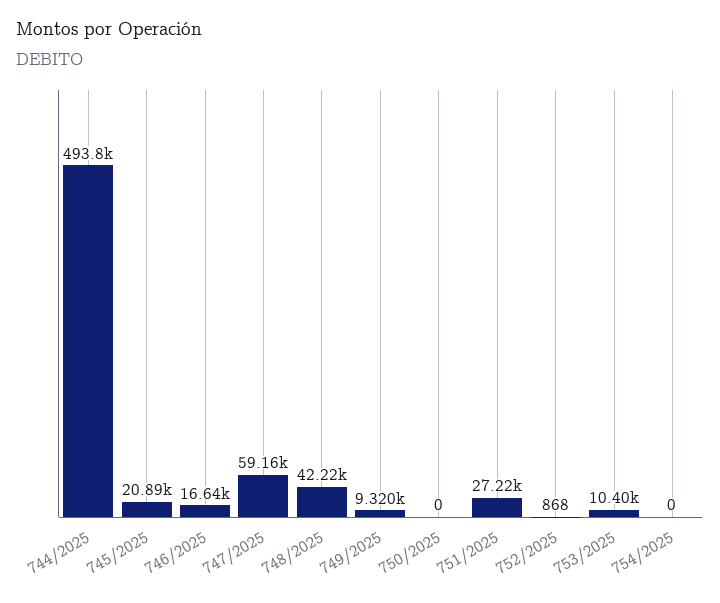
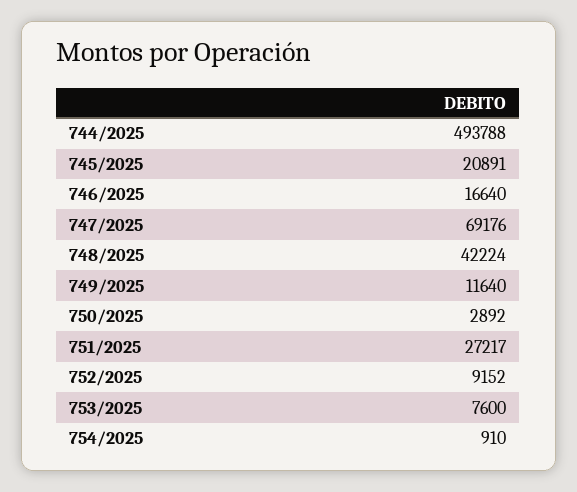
747/2025: 59160 -> 69176
749/2025: 9320 -> 11640
750/2025: 0 -> 2892
752/2025: 868 -> 9152
753/2025: 10400 -> 7600
754/2025: 0 -> 910

